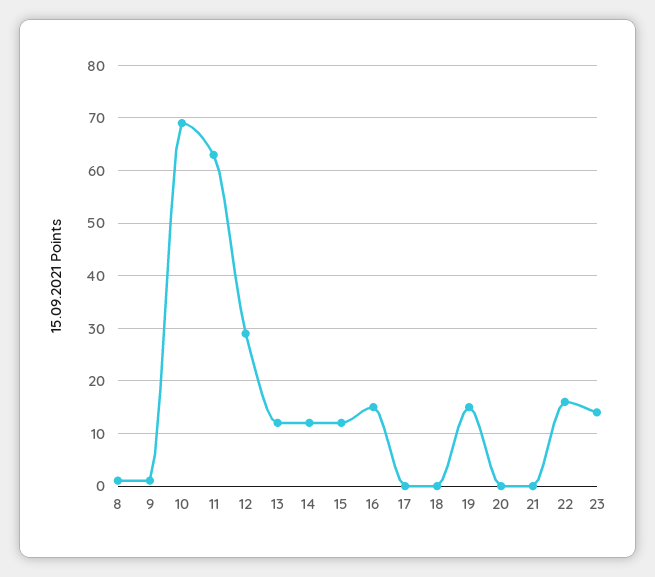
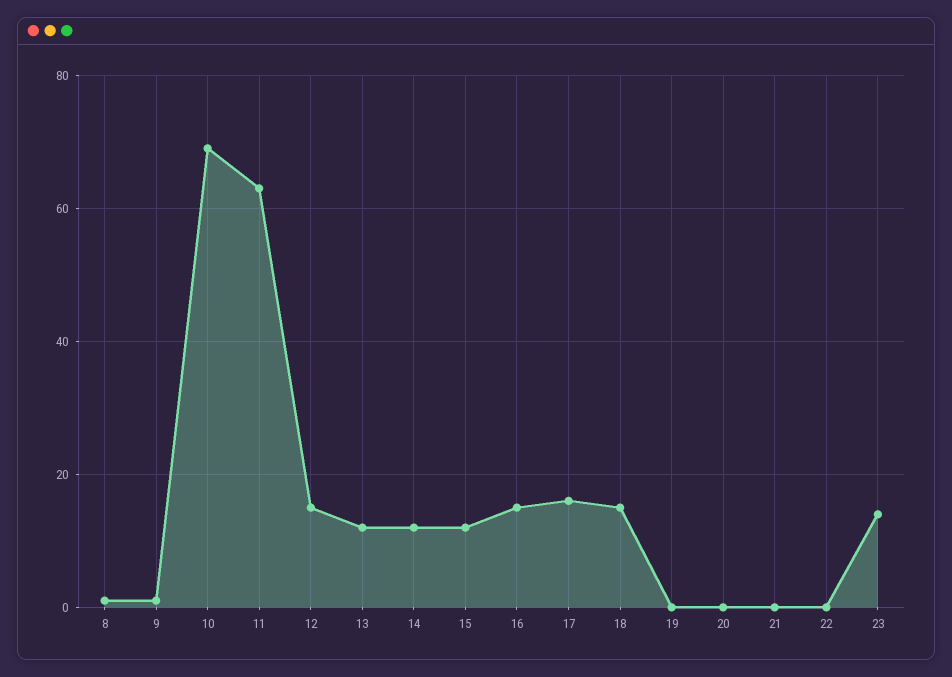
12: 30 -> 15
17: 0 -> 15
18: 0 -> 15
19: 15 -> 0
22: 15 -> 0

